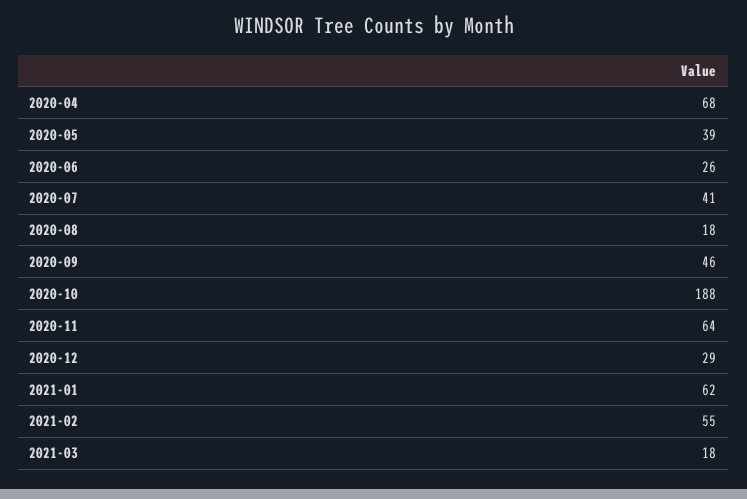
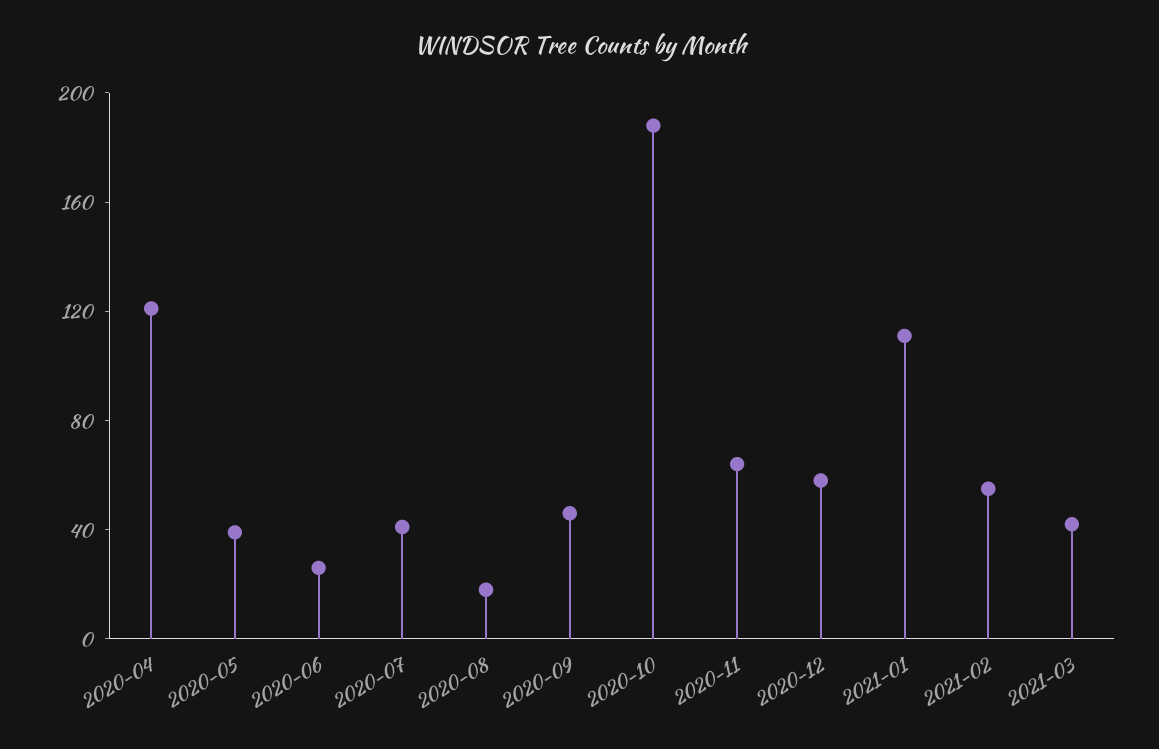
2020-04: 68 -> 120
2020-12: 29 -> 60
2021-01: 62 -> 110
2021-03: 18 -> 40

